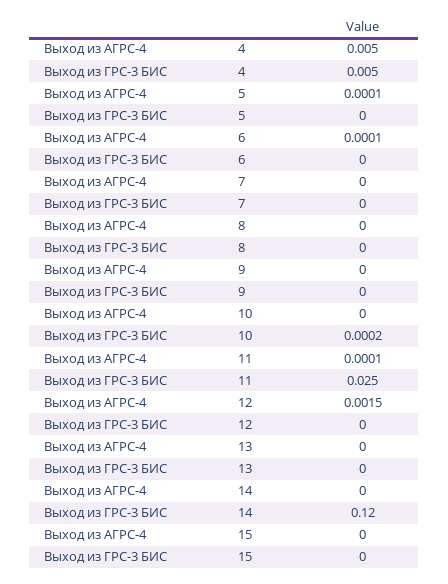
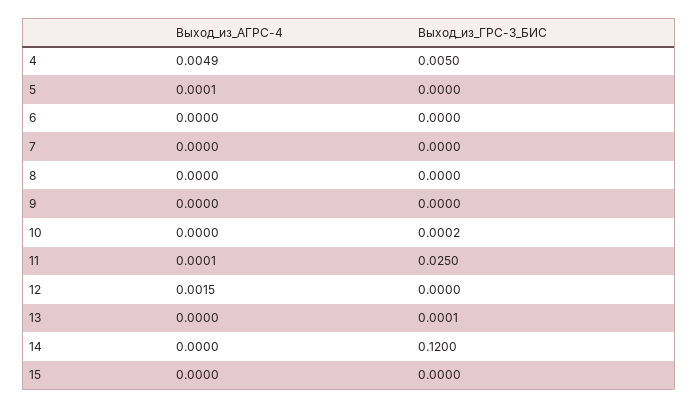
Выход из АГРС-4, 4: 0.005 -> 0.0049
Выход из АГРС-4, 6: 0.0001 -> 0
Выход из ГРС-3 БИС, 13: 0 -> 0.0001

